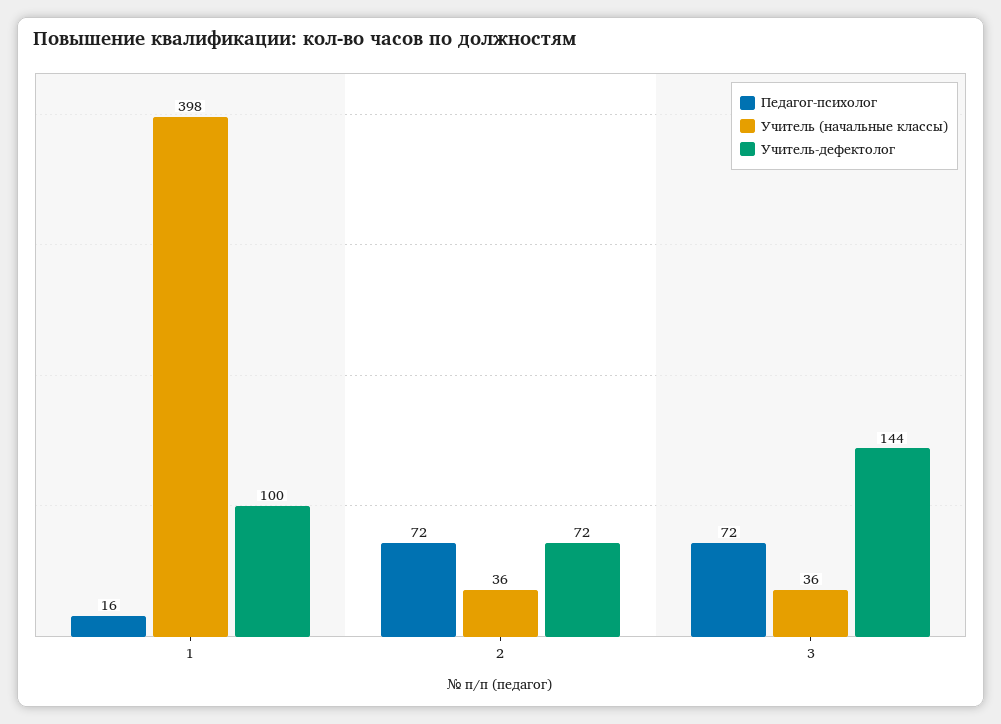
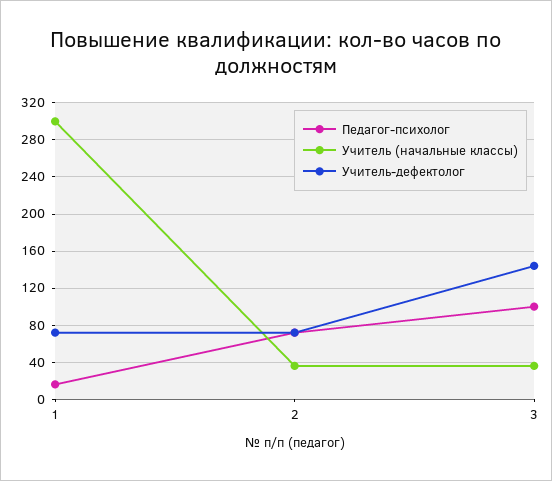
Учитель (начальные классы), 1: 398 -> 300
Учитель-дефектолог, 1: 100 -> 70
Педагог-психолог, 3: 72 -> 100

